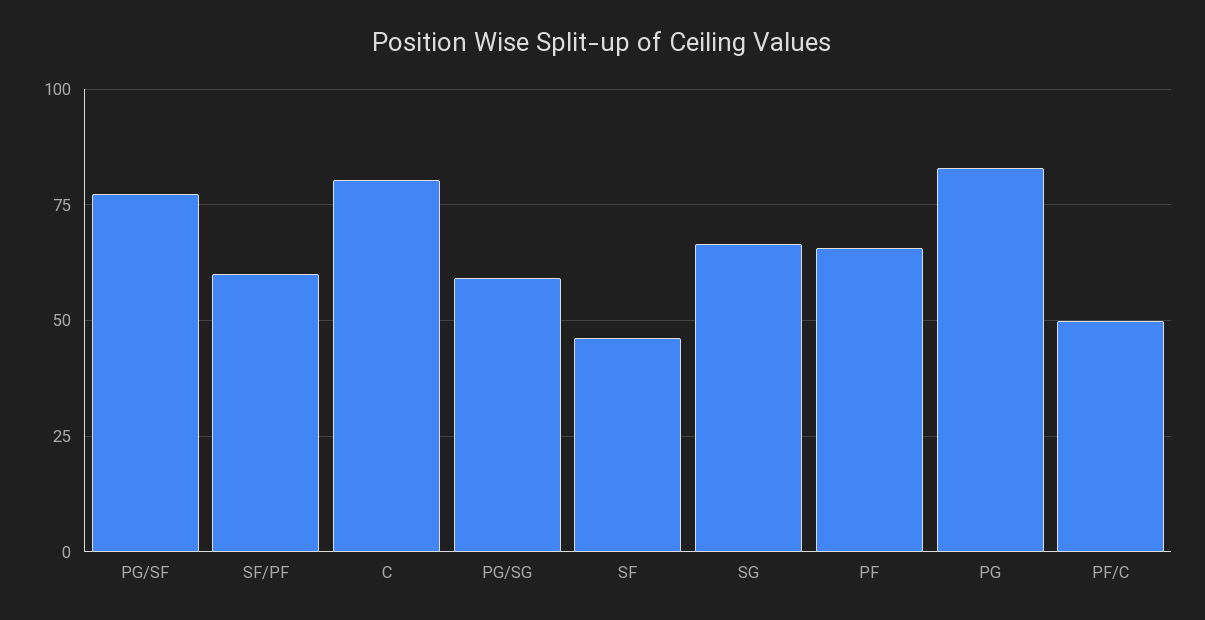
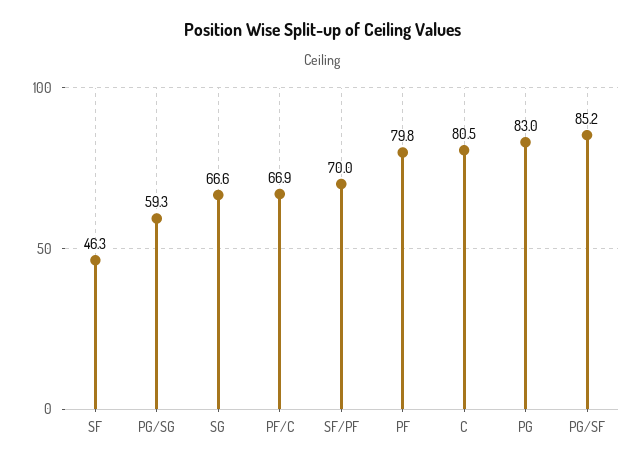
PG/SF: 77.5 -> 85.2
SF/PF: 60 -> 70
PF: 65 -> 79.8
PF/C: 50 -> 66.9

